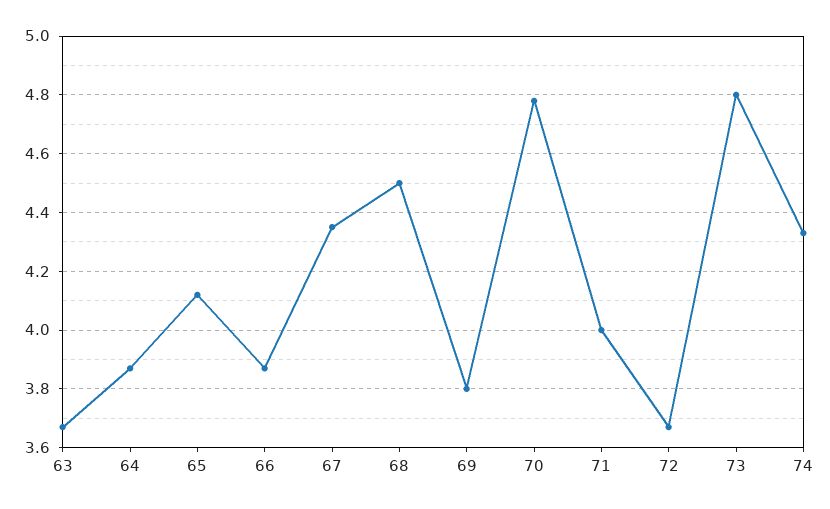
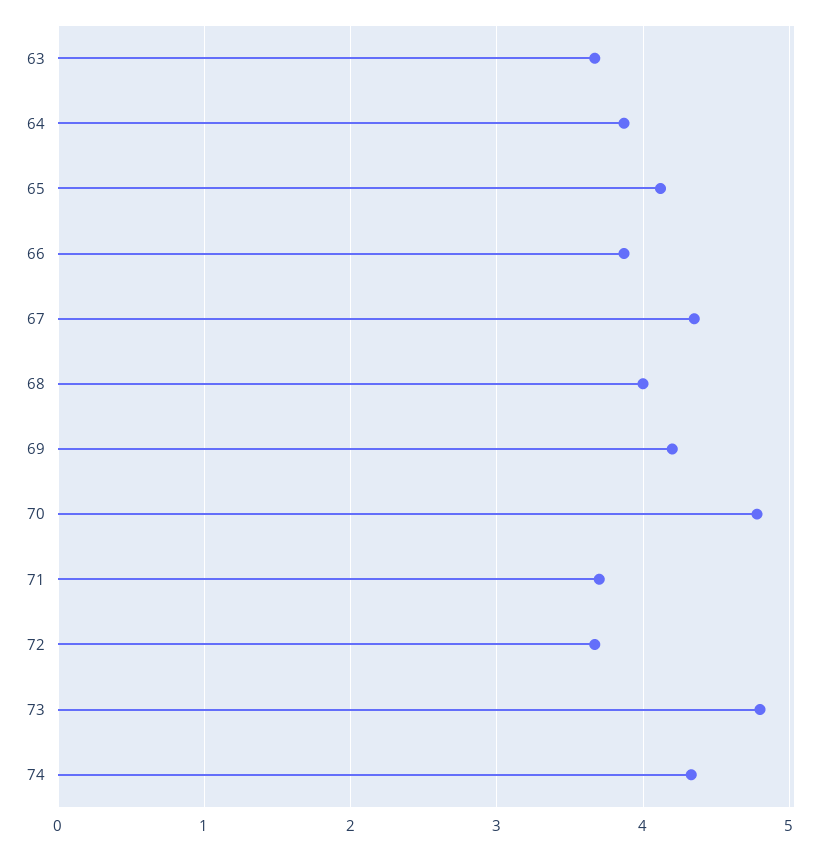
68: 4.5 -> 4
69: 3.8 -> 4.2
71: 4 -> 3.7

